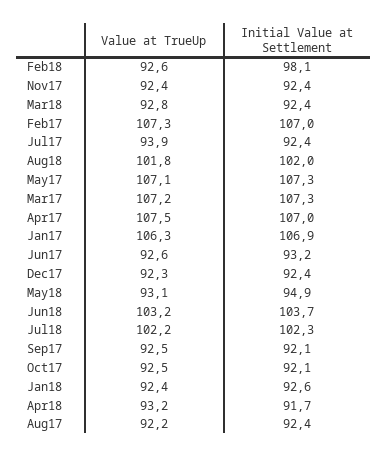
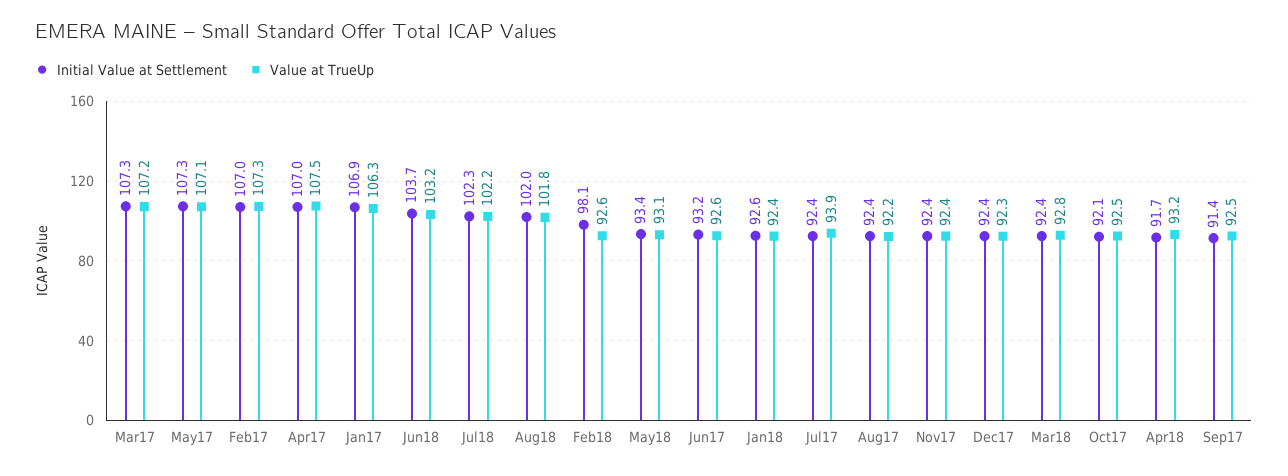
Initial Value at Settlement, May18: 94.9 -> 93.4
Initial Value at Settlement, Sep17: 92.1 -> 91.4

